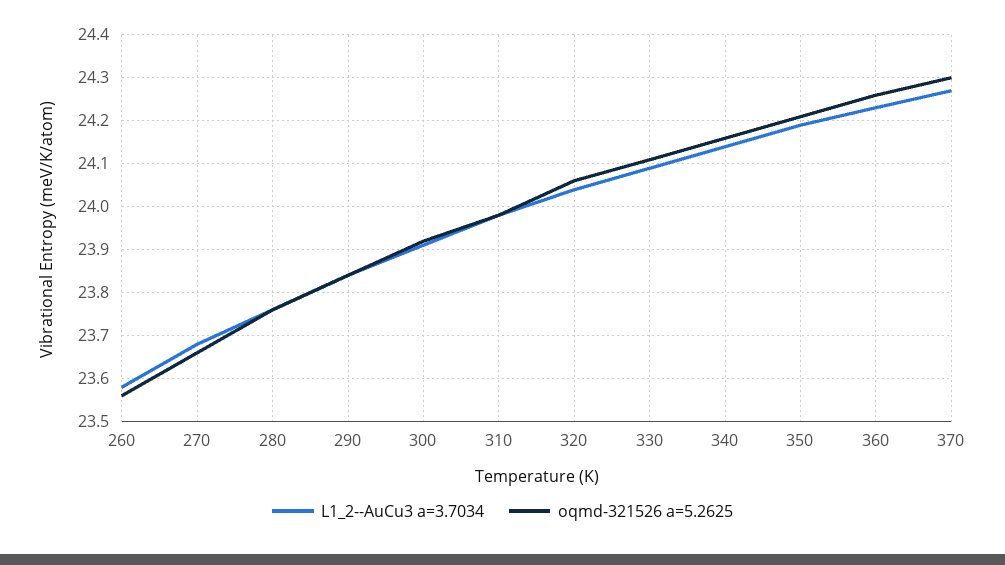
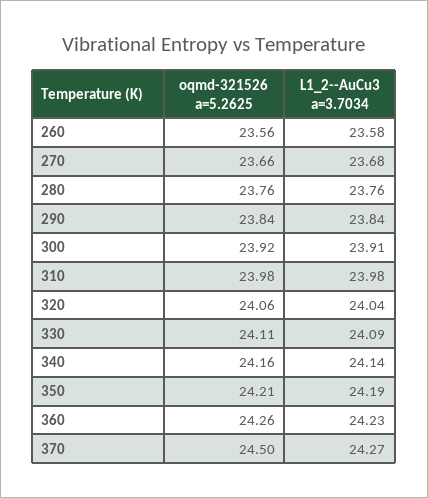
oqmd-321526 a=5.2625, 370: 24.3 -> 24.5

